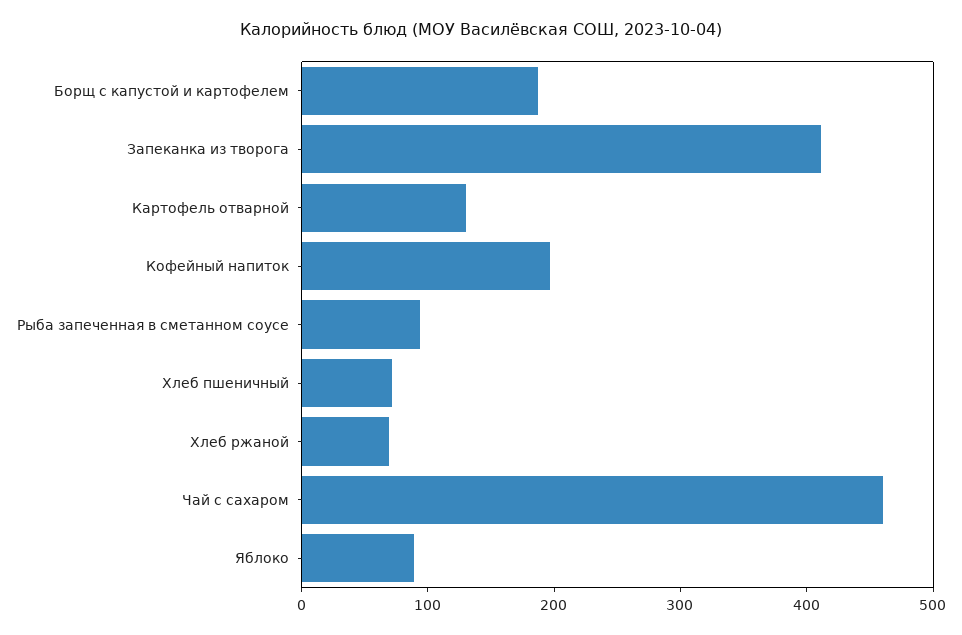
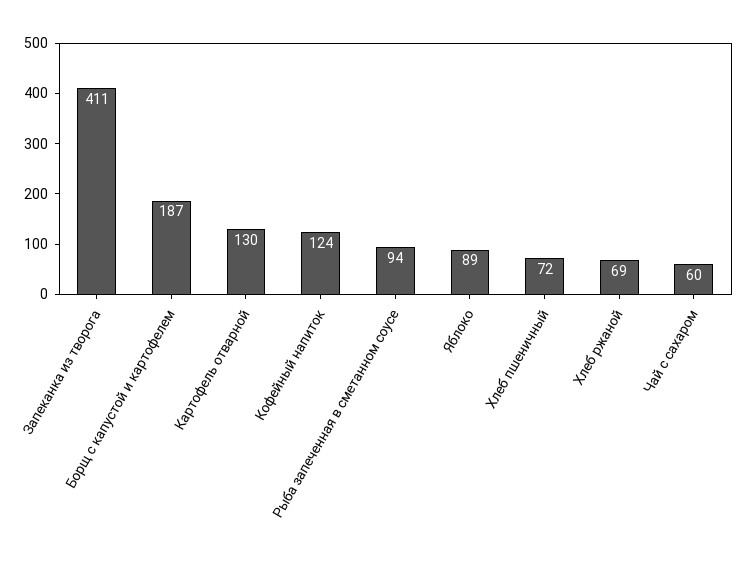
Кофейный напиток: 200 -> 124
Чай с сахаром: 460 -> 60

